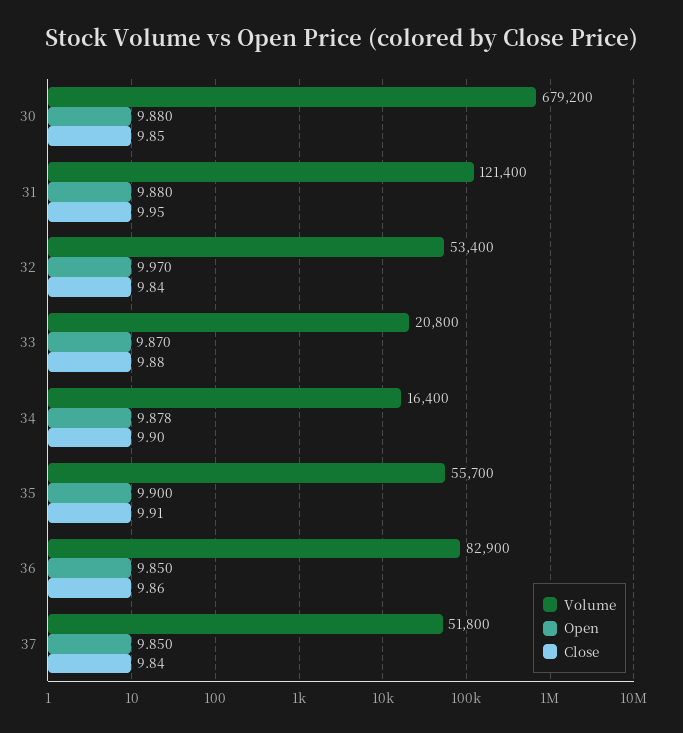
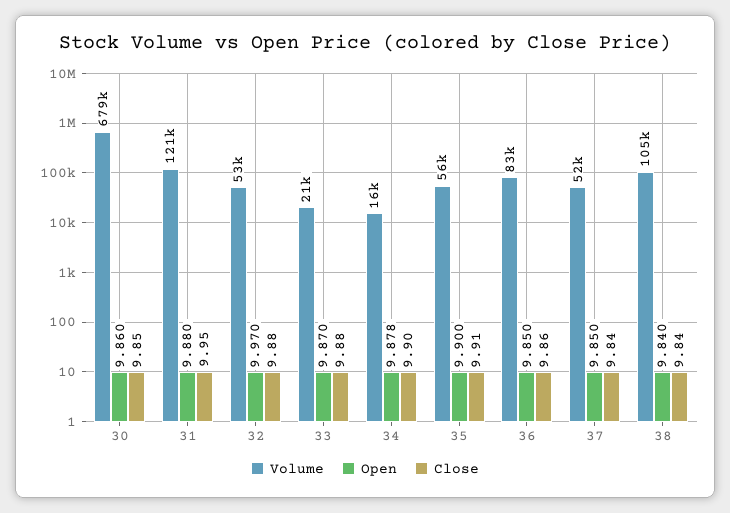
Open, 30: 9.88 -> 9.86
Close, 32: 9.84 -> 9.88
Volume, 38: none -> 105000
Open, 38: none -> 9.84
Close, 38: none -> 9.84

